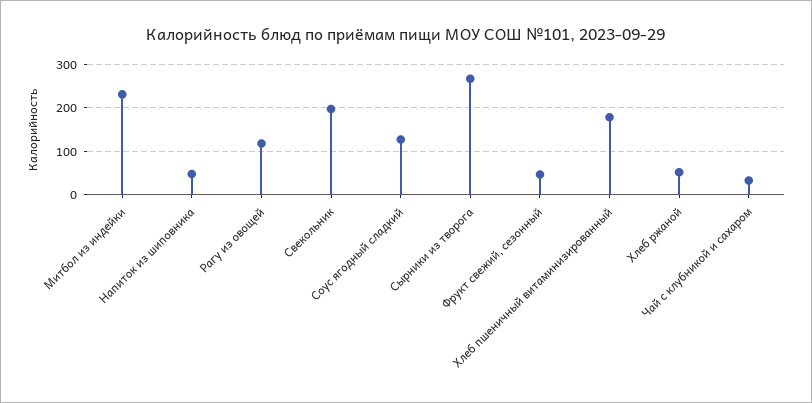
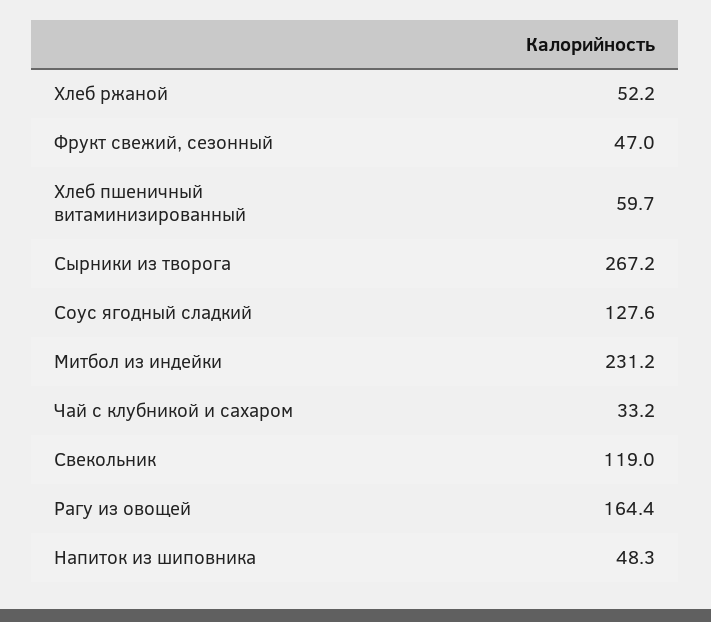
Рагу из овощей: 120 -> 164.4
Свекольник: 200 -> 119
Хлеб пшеничный витаминизированный: 180 -> 59.7

